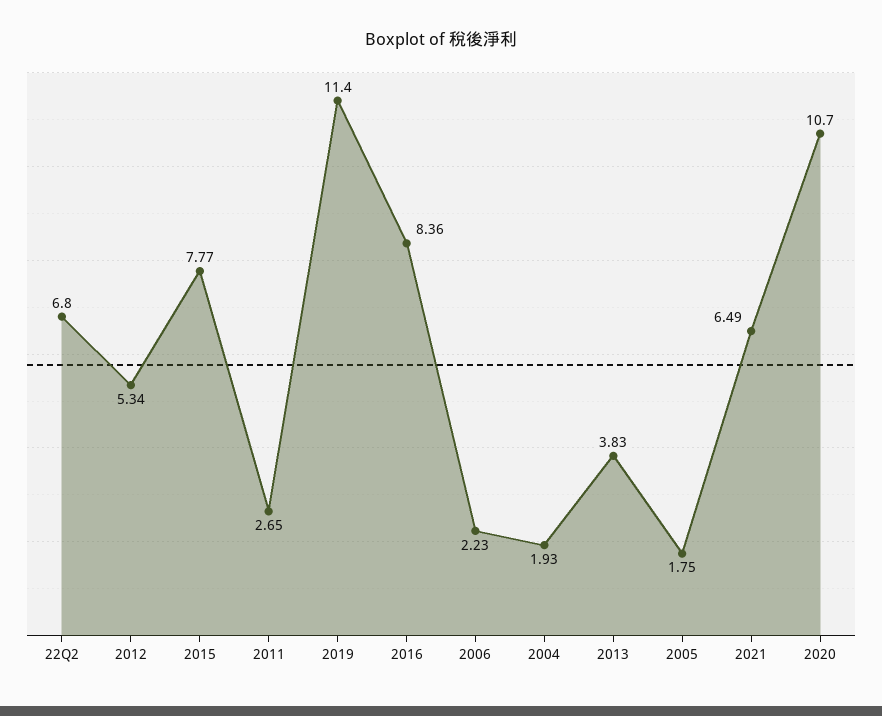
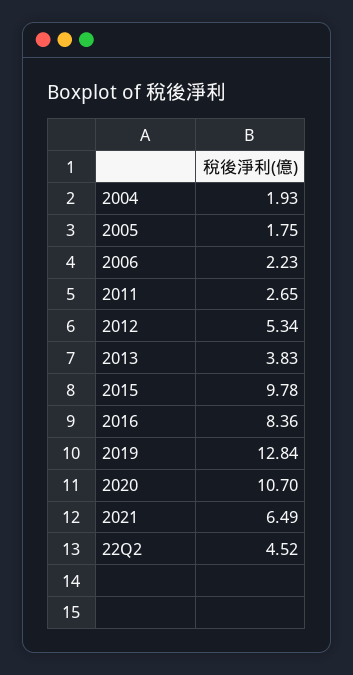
22Q2: 6.8 -> 4.52
2015: 7.77 -> 9.78
2019: 11.4 -> 12.84

